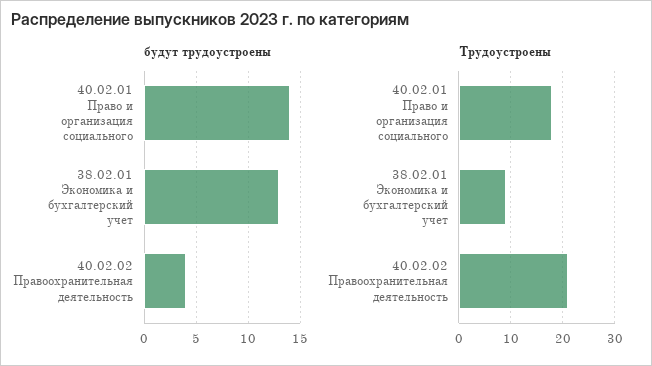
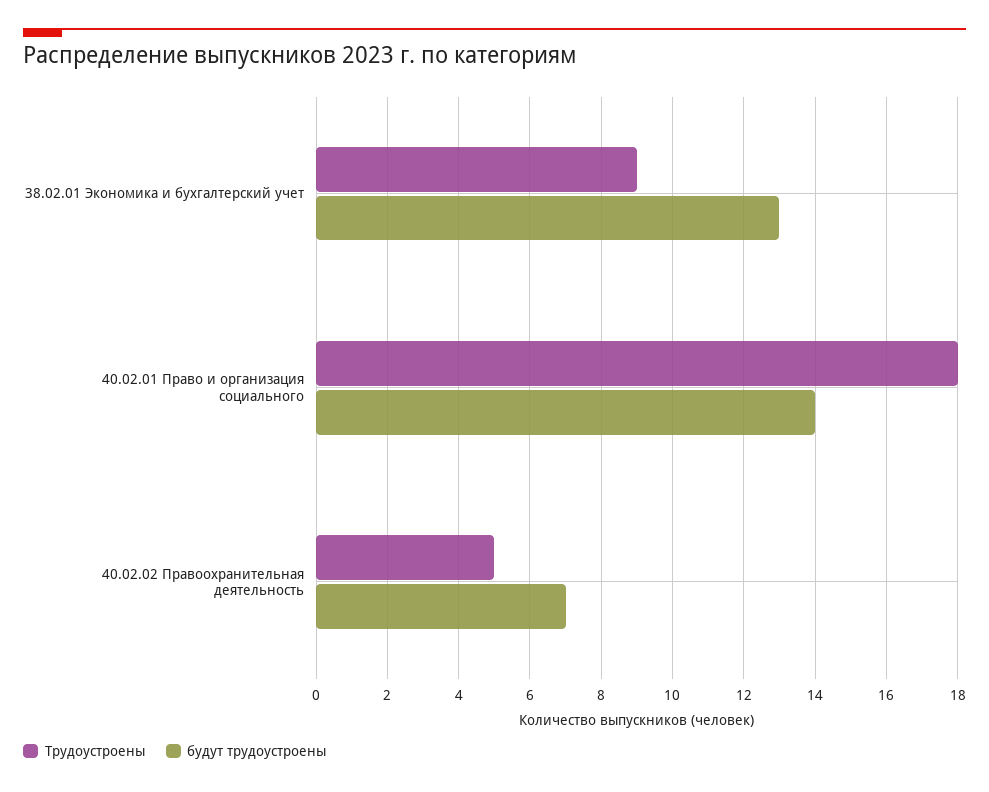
будут трудоустроены, 40.02.02 Правоохранительная деятельность: 4 -> 7
Трудоустроены, 40.02.02 Правоохранительная деятельность: 20 -> 5

